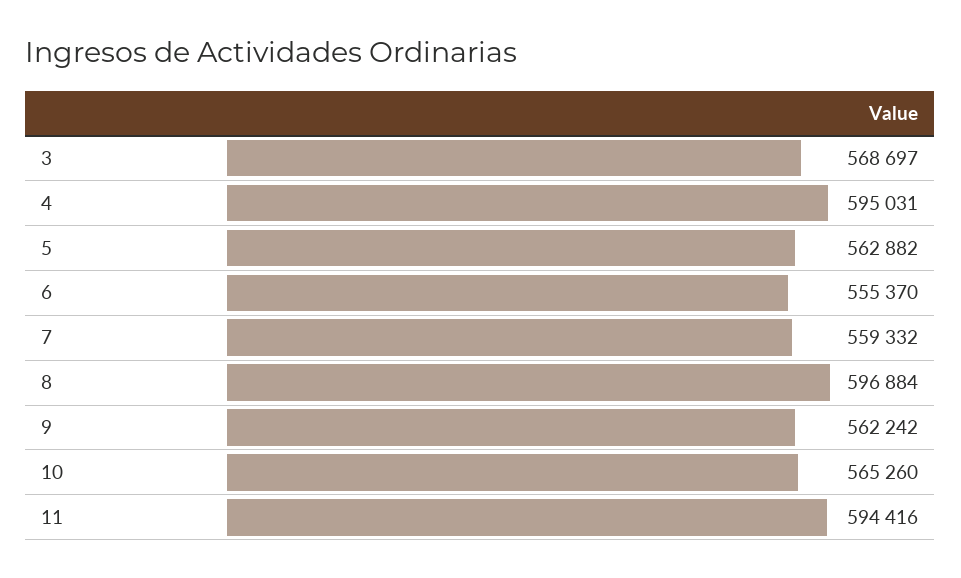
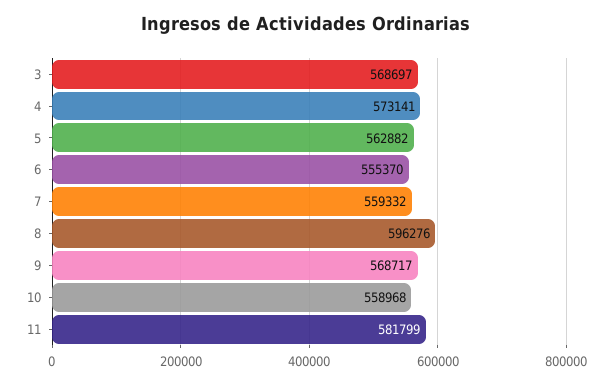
4: 595031 -> 573141
8: 596884 -> 596276
9: 562242 -> 568717
10: 565260 -> 558968
11: 594416 -> 581799

